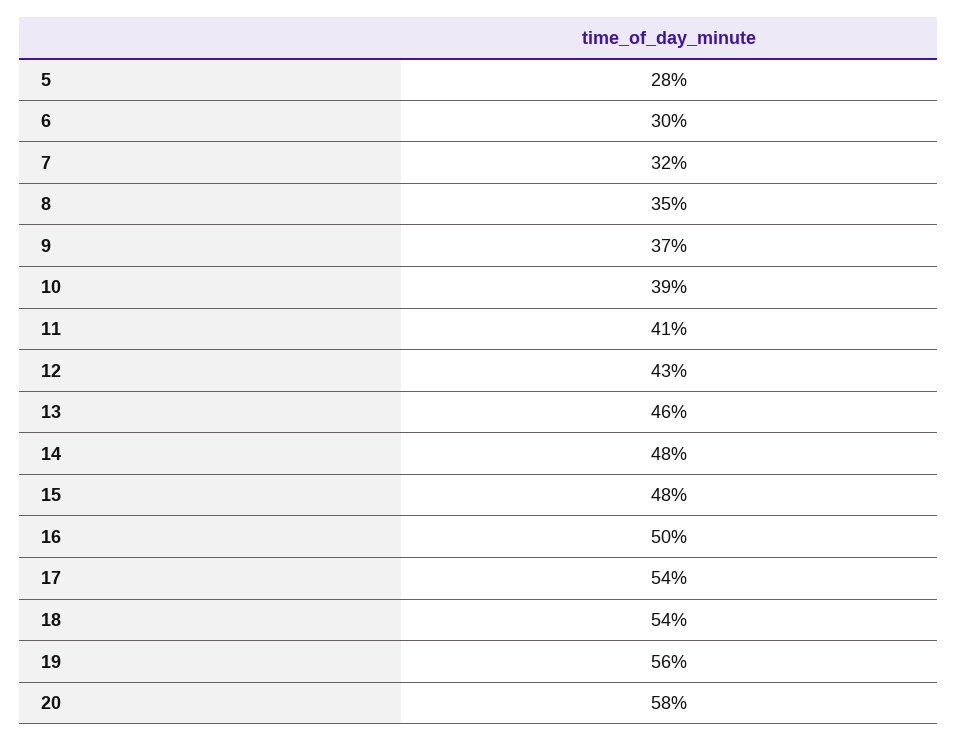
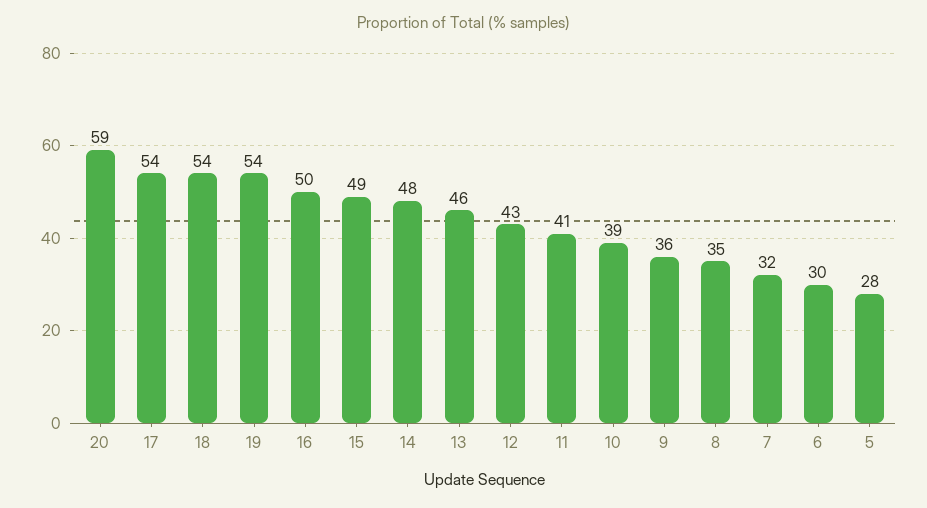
9: 37 -> 36
15: 48 -> 49
19: 56 -> 54
20: 58 -> 59

